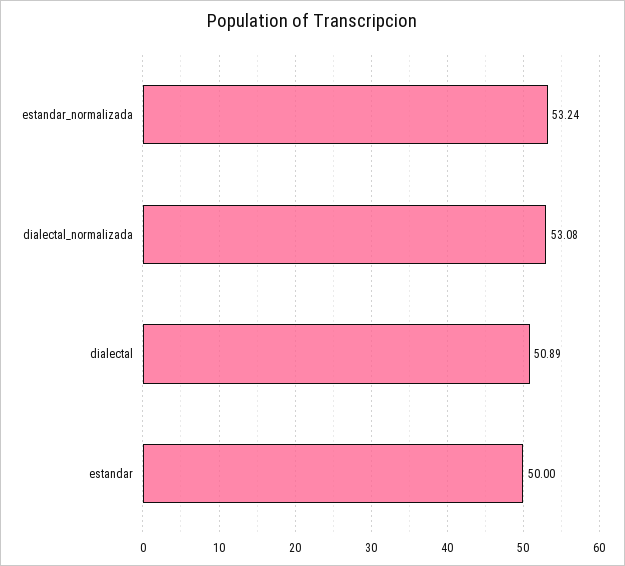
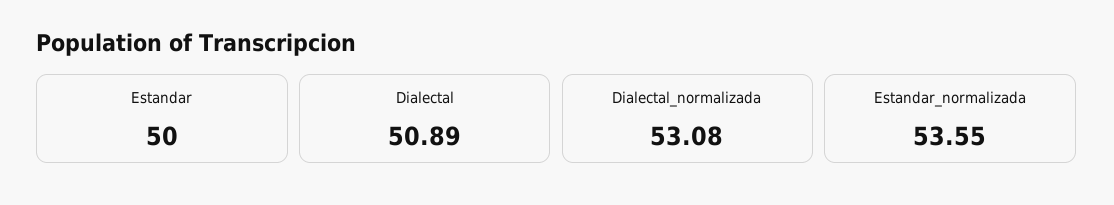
estandar_normalizada: 53.24 -> 53.55

